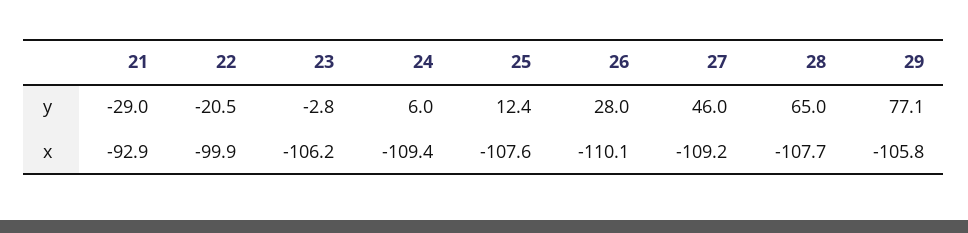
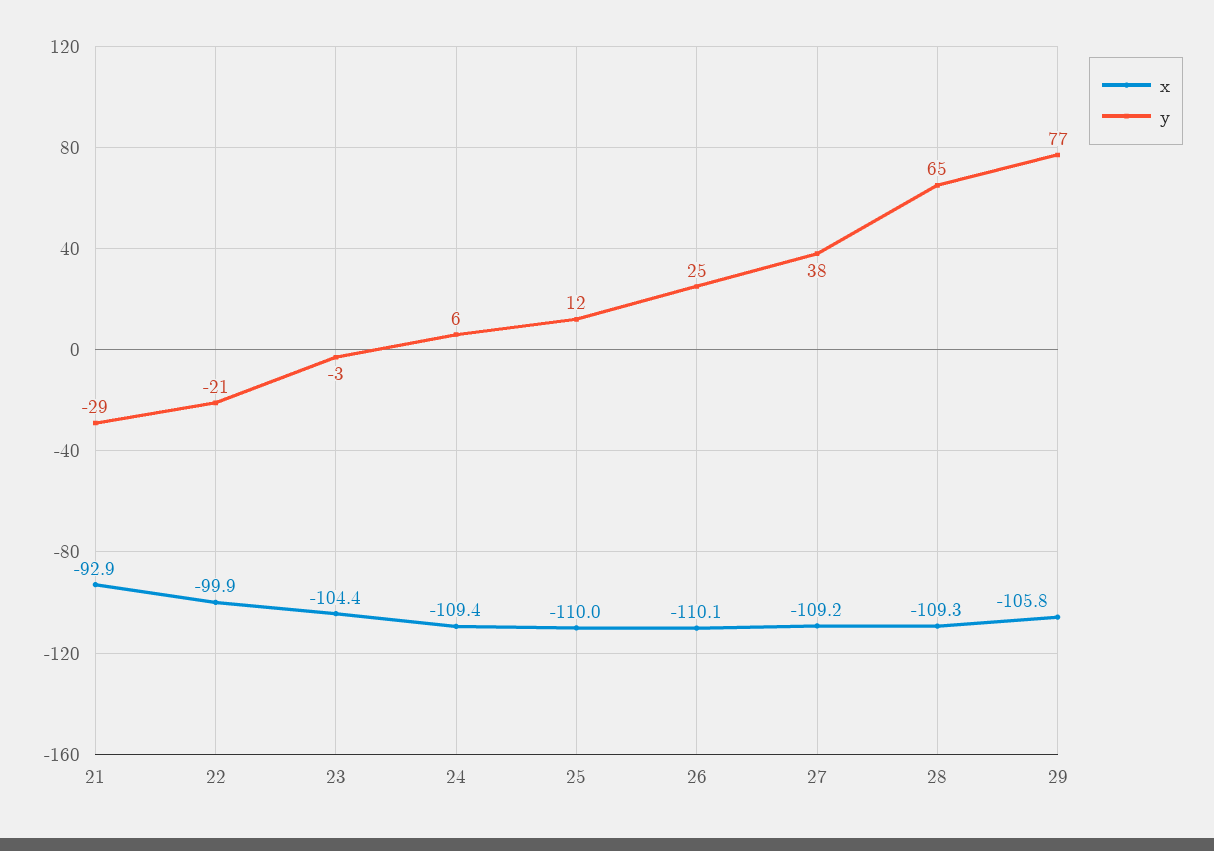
y, 26: 28 -> 25
y, 27: 46 -> 38
x, 23: -106.2 -> -104.4
x, 25: -107.6 -> -110
x, 28: -107.7 -> -109.3

